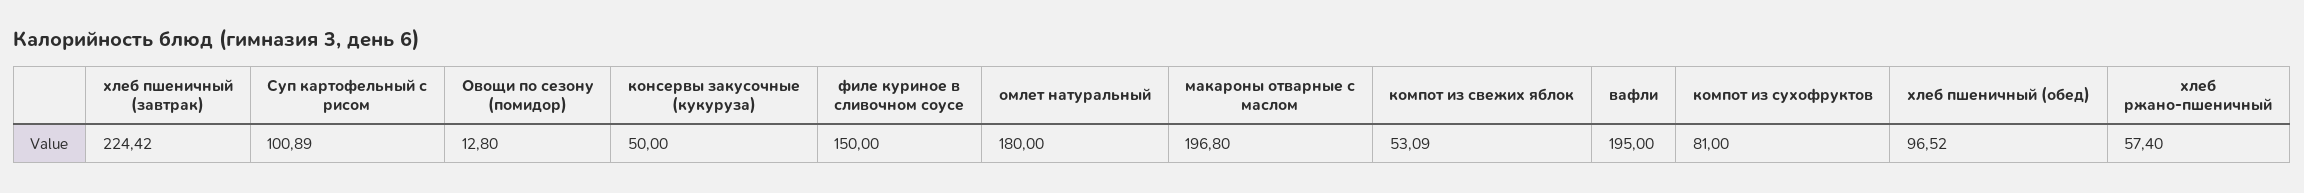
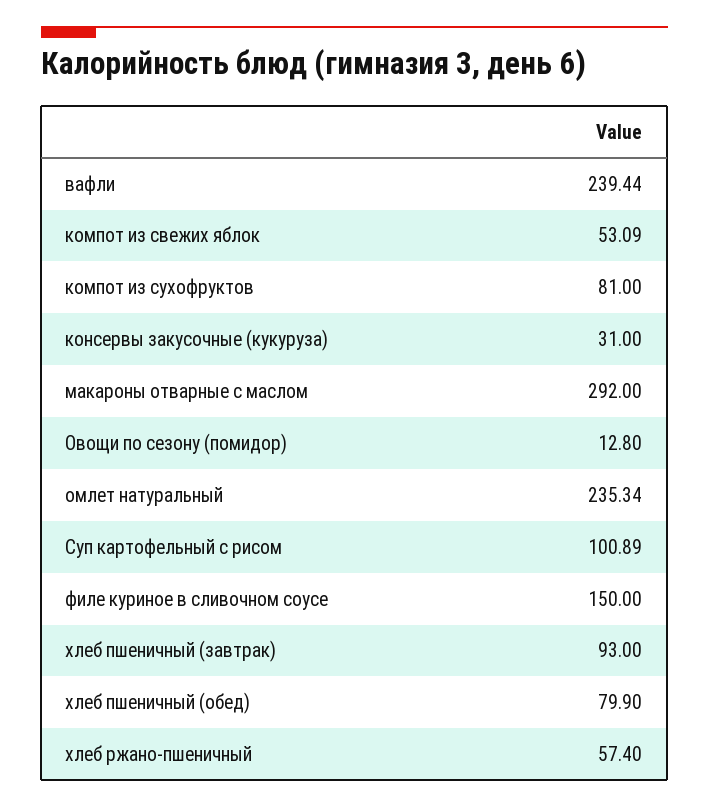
хлеб пшеничный (завтрак): 224.42 -> 93
консервы закусочные (кукуруза): 50 -> 31
омлет натуральный: 180 -> 235.34
макароны отварные с маслом: 196.8 -> 292
вафли: 195 -> 239.44
хлеб пшеничный (обед): 96.52 -> 79.9

